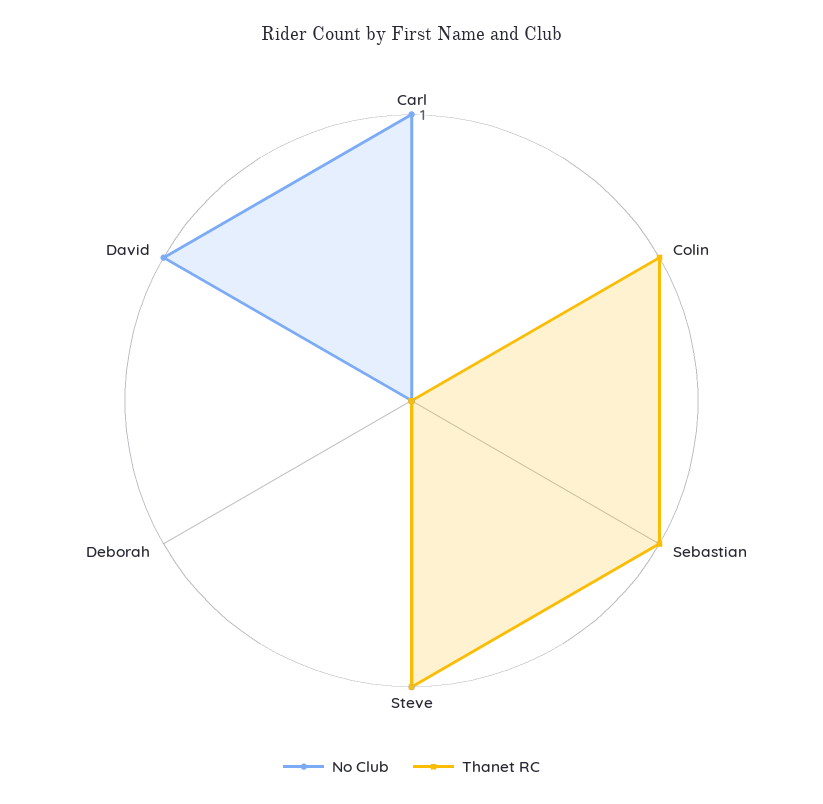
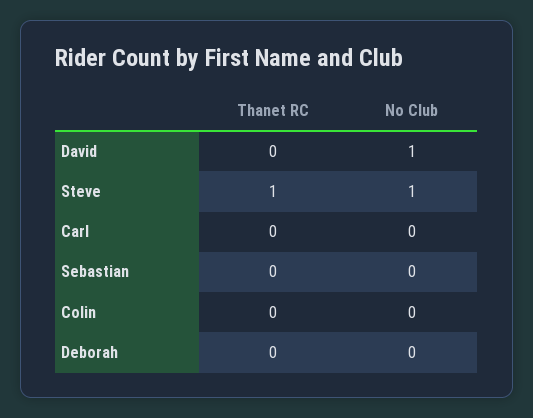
No Club, Carl: 1 -> 0
Thanet RC, Colin: 1 -> 0
Thanet RC, Sebastian: 1 -> 0

